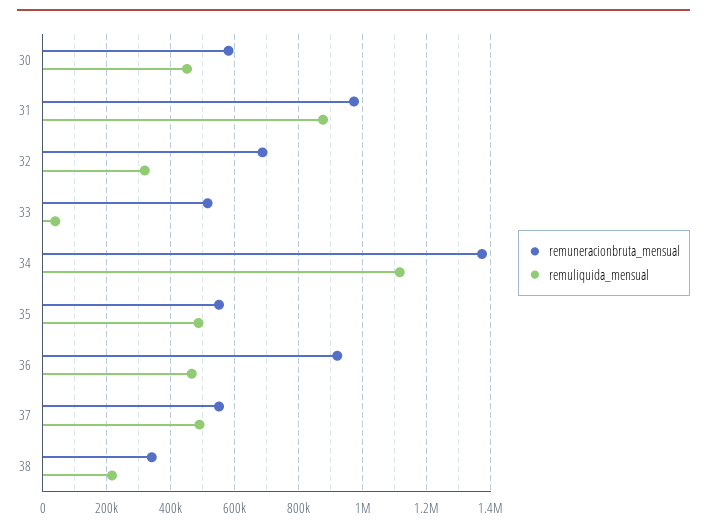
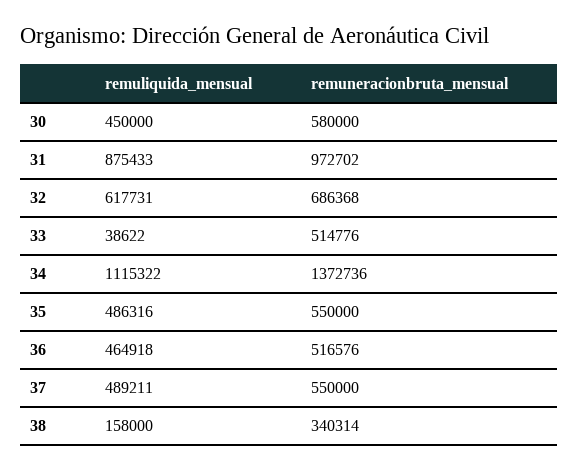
remuliquida_mensual, 32: 320000 -> 617731
remuneracionbruta_mensual, 36: 920000 -> 516576
remuliquida_mensual, 38: 220000 -> 158000

